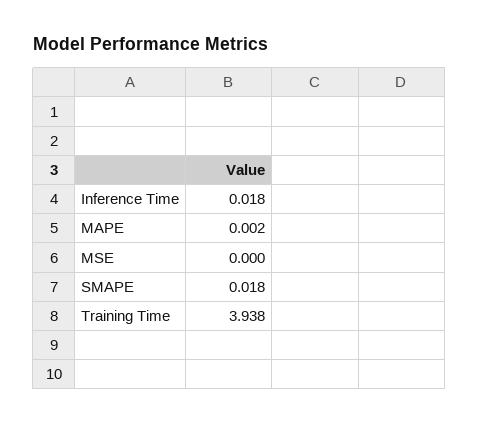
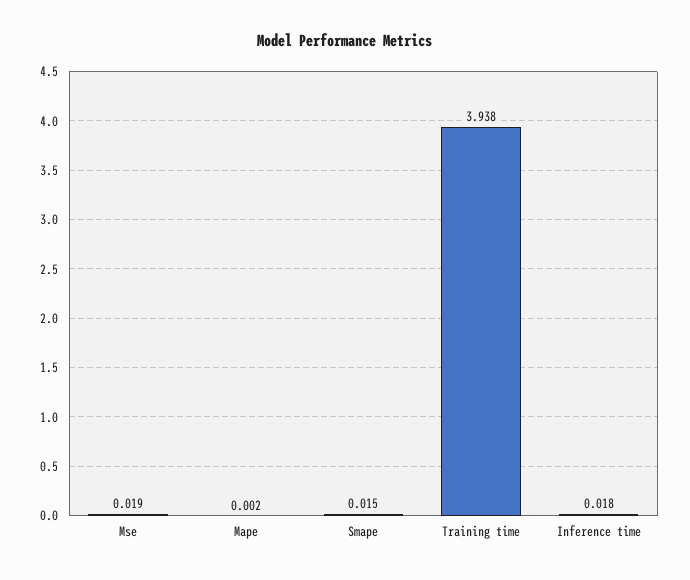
MSE: 0 -> 0.019
SMAPE: 0.018 -> 0.015

